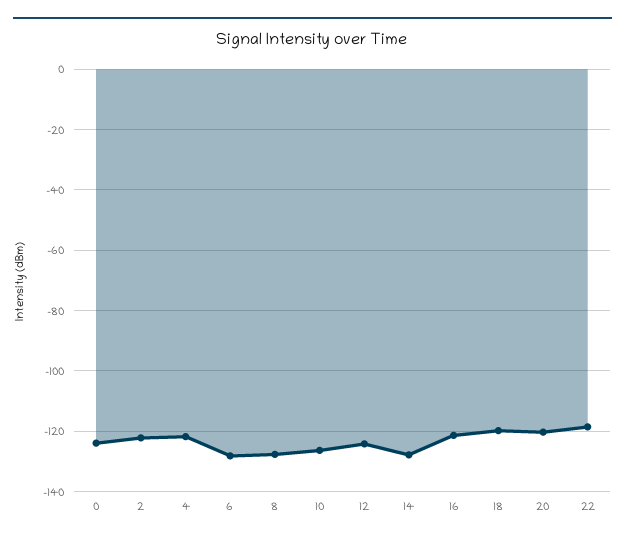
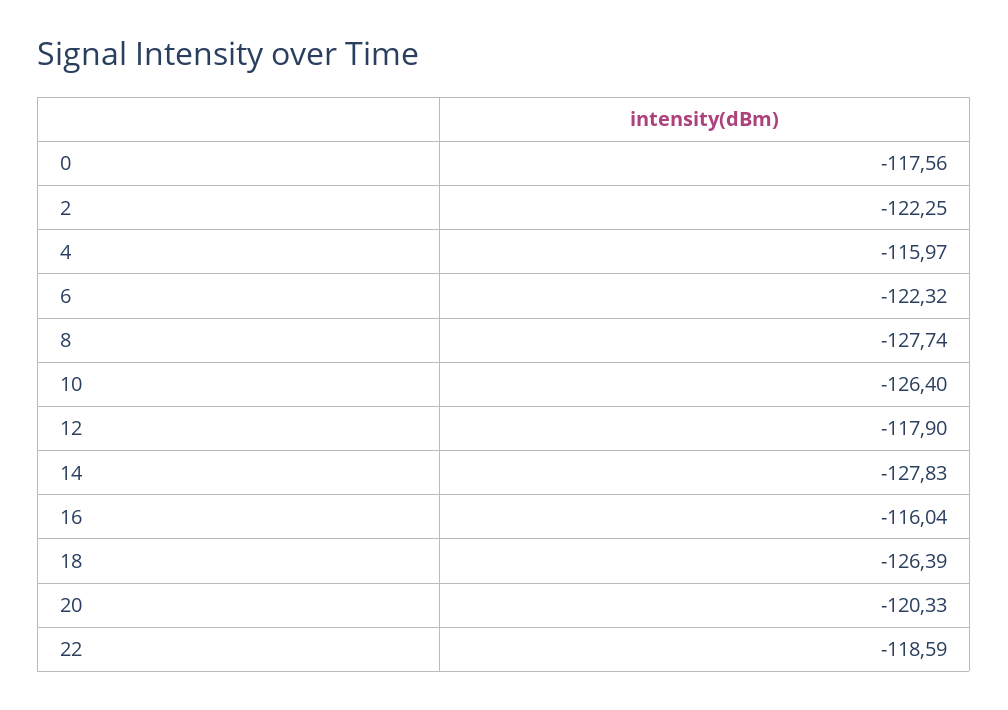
0: -124 -> -117.56
4: -122 -> -115.97
6: -128 -> -122.32
12: -124 -> -117.9
16: -122 -> -116.04
18: -120 -> -126.39

